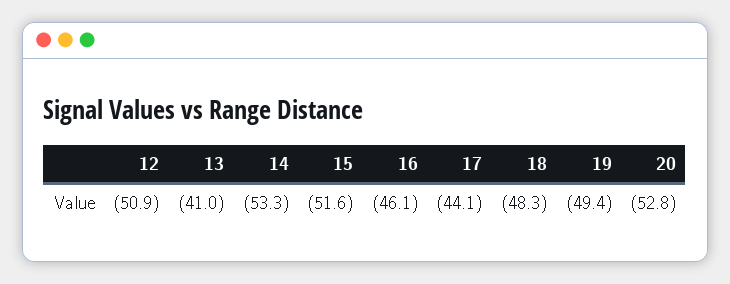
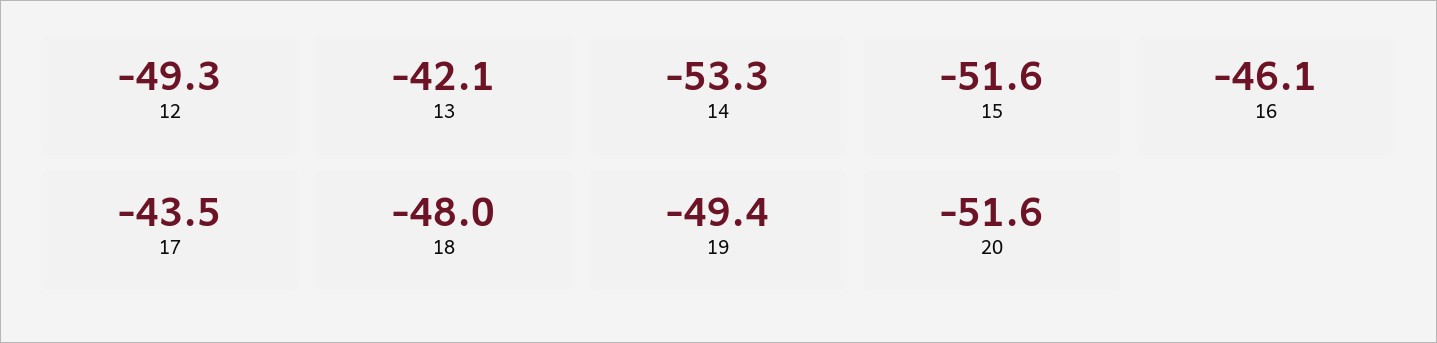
12: -50.9 -> -49.3
13: -41 -> -42.1
17: -44.1 -> -43.5
18: -48.3 -> -48
20: -52.8 -> -51.6

